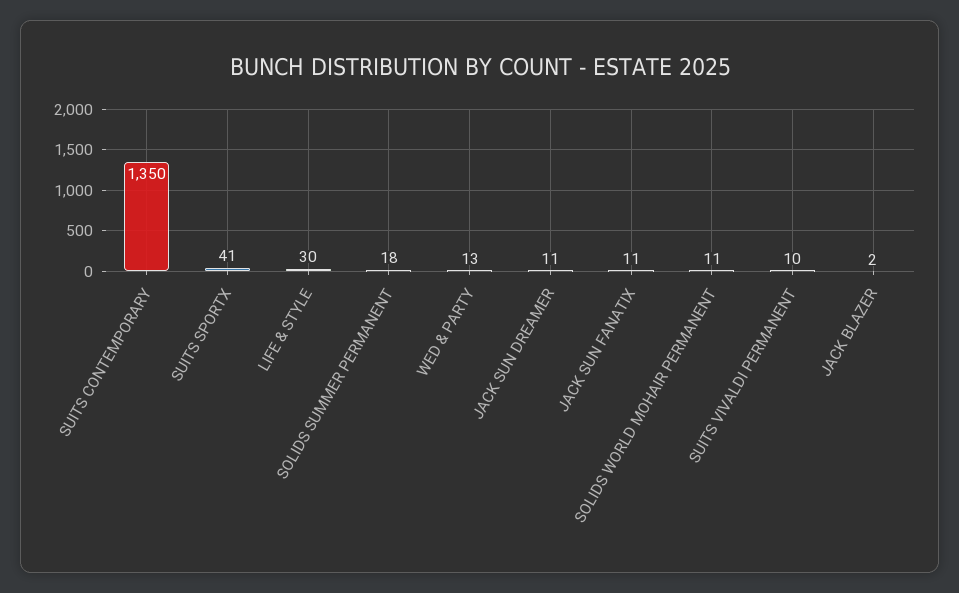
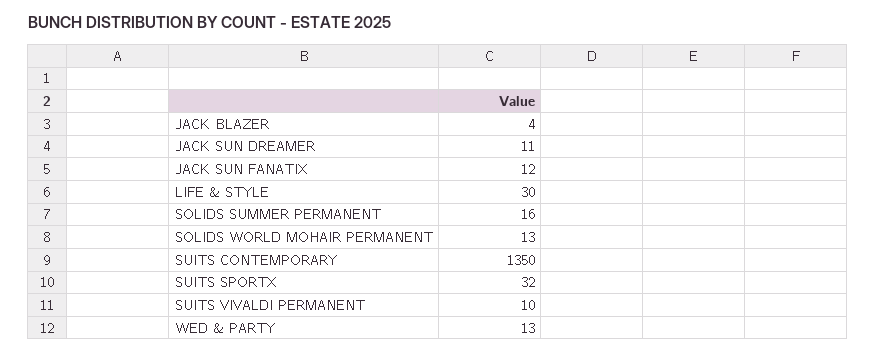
SUITS SPORTX: 41 -> 32
SOLIDS SUMMER PERMANENT: 18 -> 16
JACK SUN FANATIX: 11 -> 12
SOLIDS WORLD MOHAIR PERMANENT: 11 -> 13
JACK BLAZER: 2 -> 4

